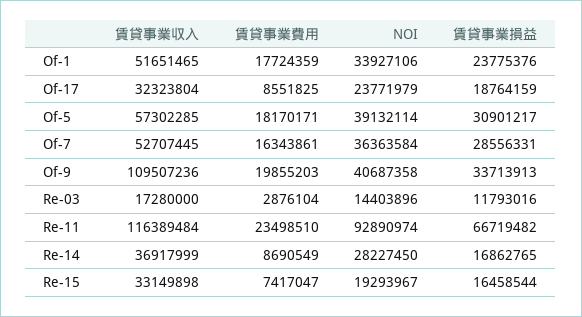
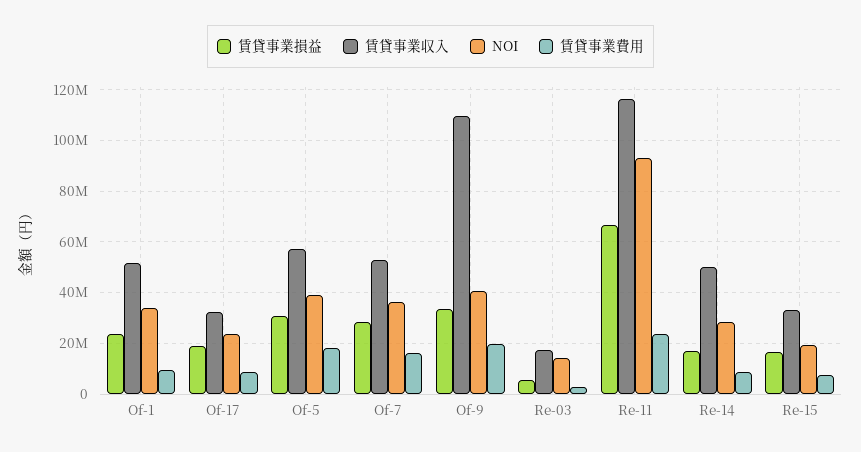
賃貸事業費用, Of-1: 17724359 -> 10000000
賃貸事業損益, Re-03: 11793016 -> 5000000
賃貸事業収入, Re-14: 36917999 -> 50000000

